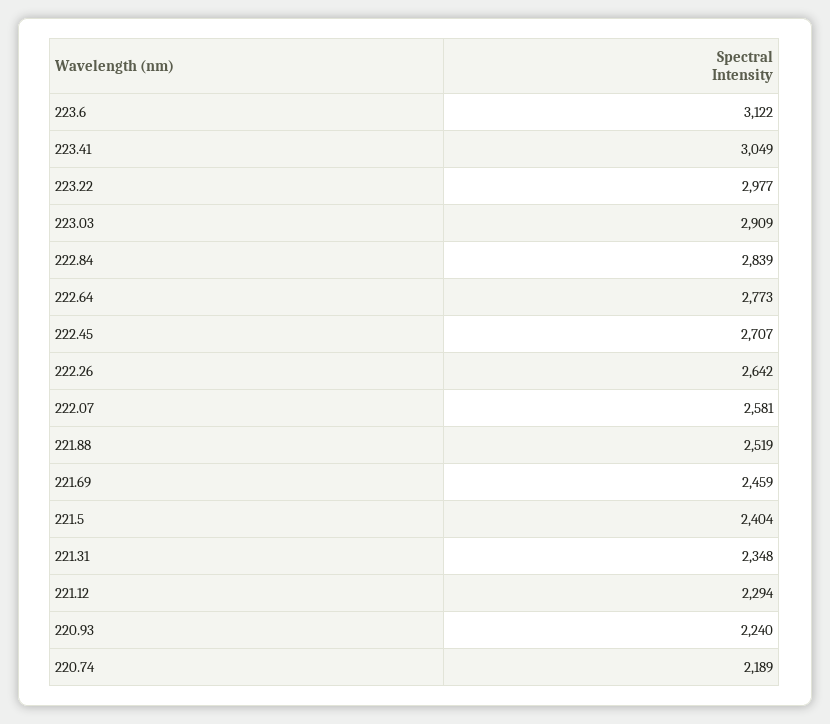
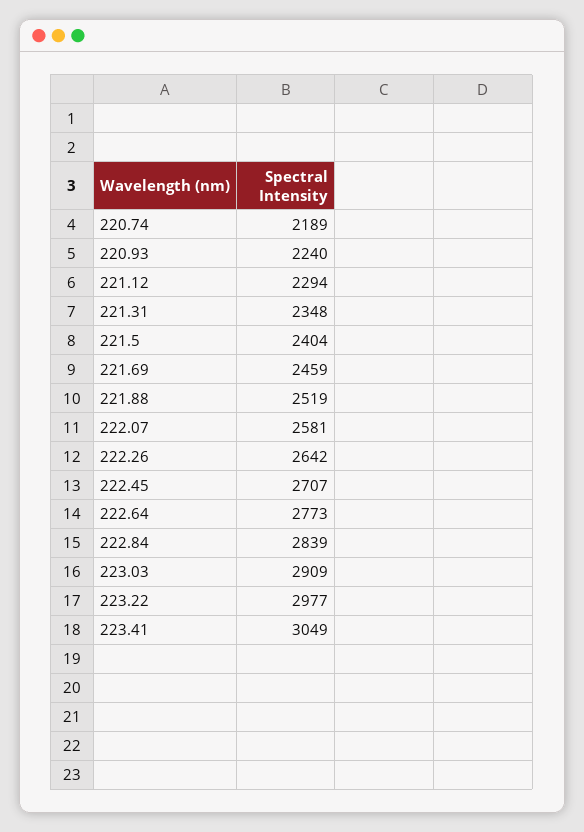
223.6: 3122 -> none

